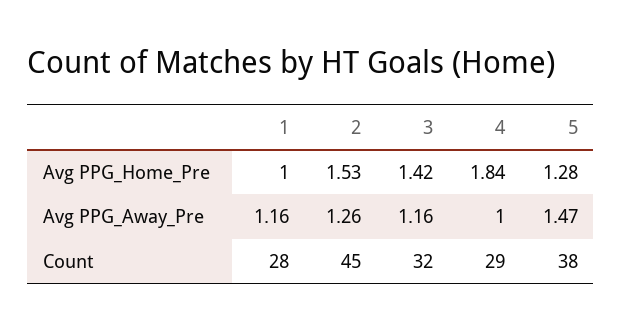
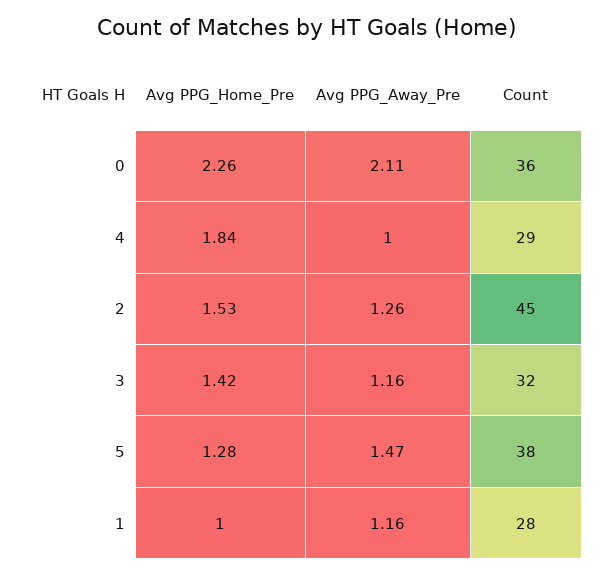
0, Avg PPG_Home_Pre: none -> 2.26
0, Avg PPG_Away_Pre: none -> 2.11
0, Count: none -> 36

